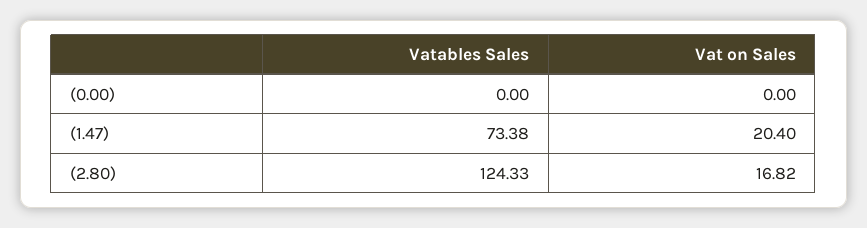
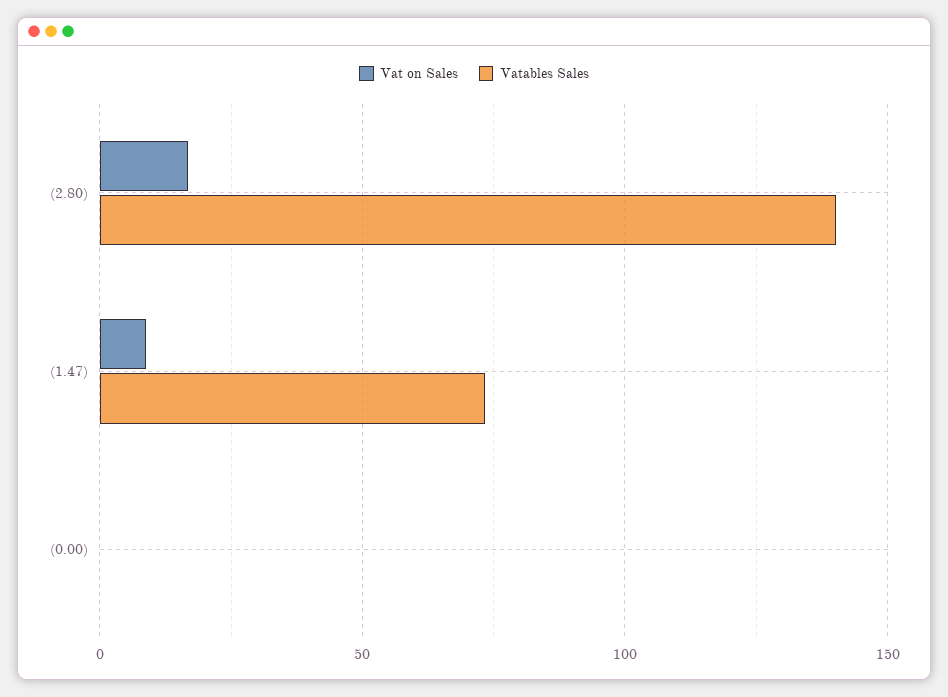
Vat on Sales, (1.47): 20.4 -> 10
Vatables Sales, (2.80): 124.33 -> 140

